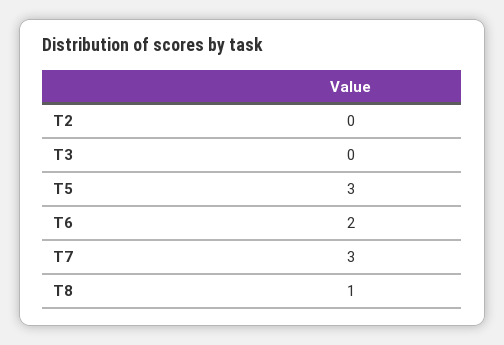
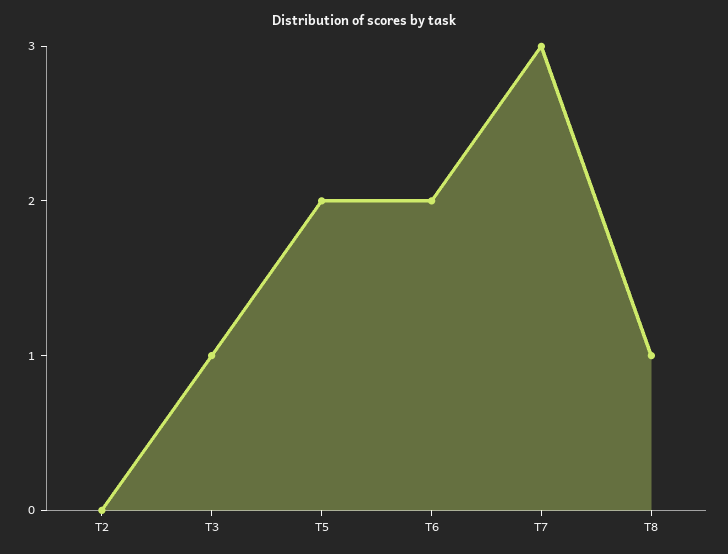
T3: 0 -> 1
T5: 3 -> 2

